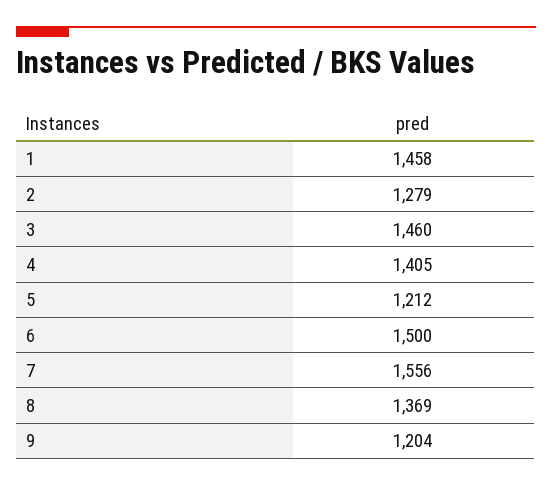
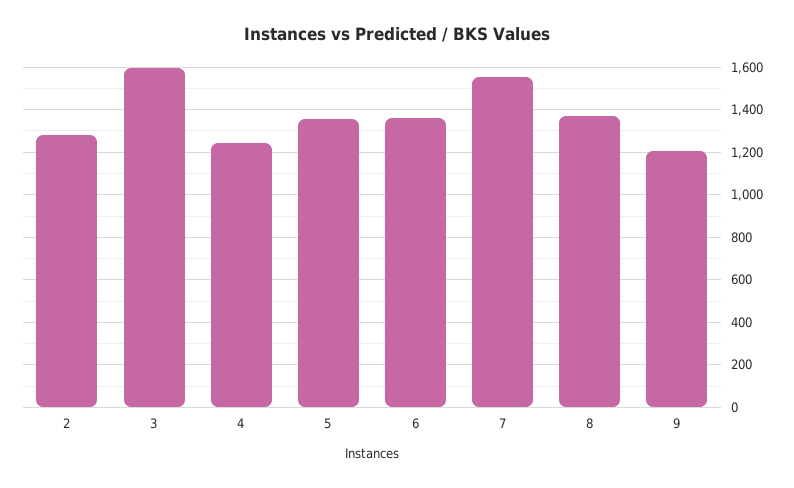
1: 1458 -> none
3: 1460 -> 1600
4: 1405 -> 1250
5: 1212 -> 1350
6: 1500 -> 1350

